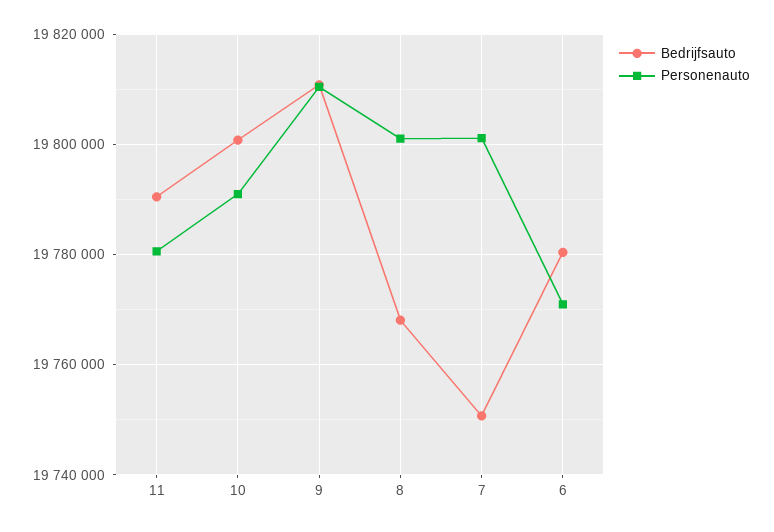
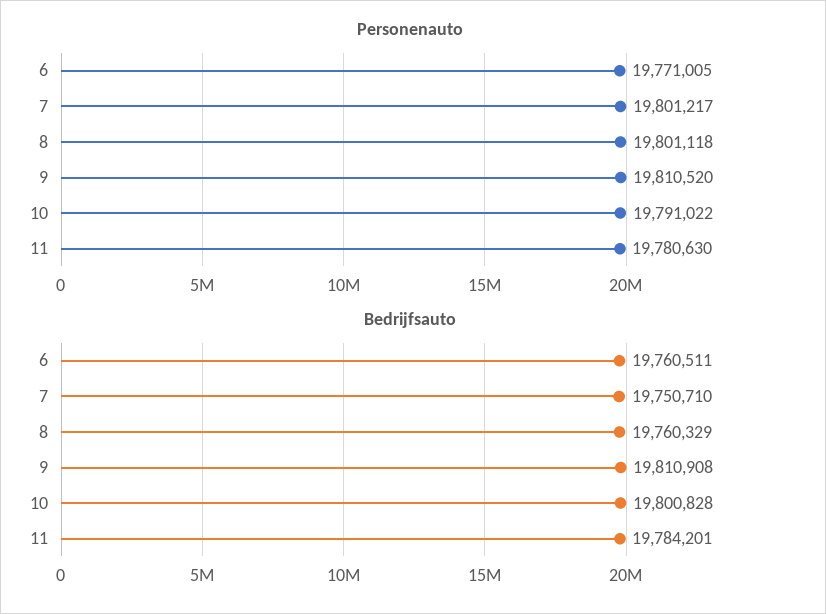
Bedrijfsauto, 11: 19790000 -> 19784201
Bedrijfsauto, 8: 19768000 -> 19760329
Bedrijfsauto, 6: 19780000 -> 19760511

